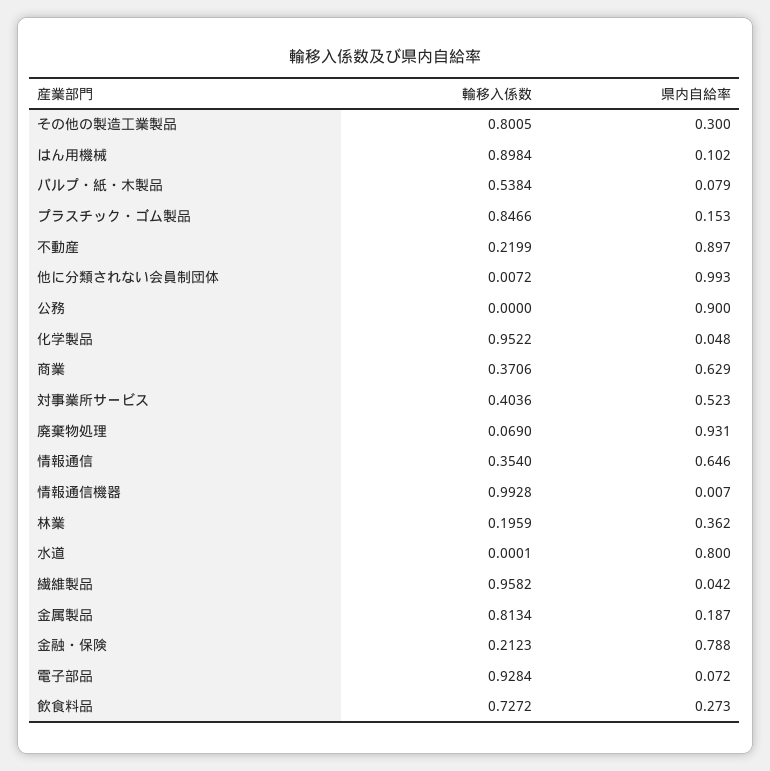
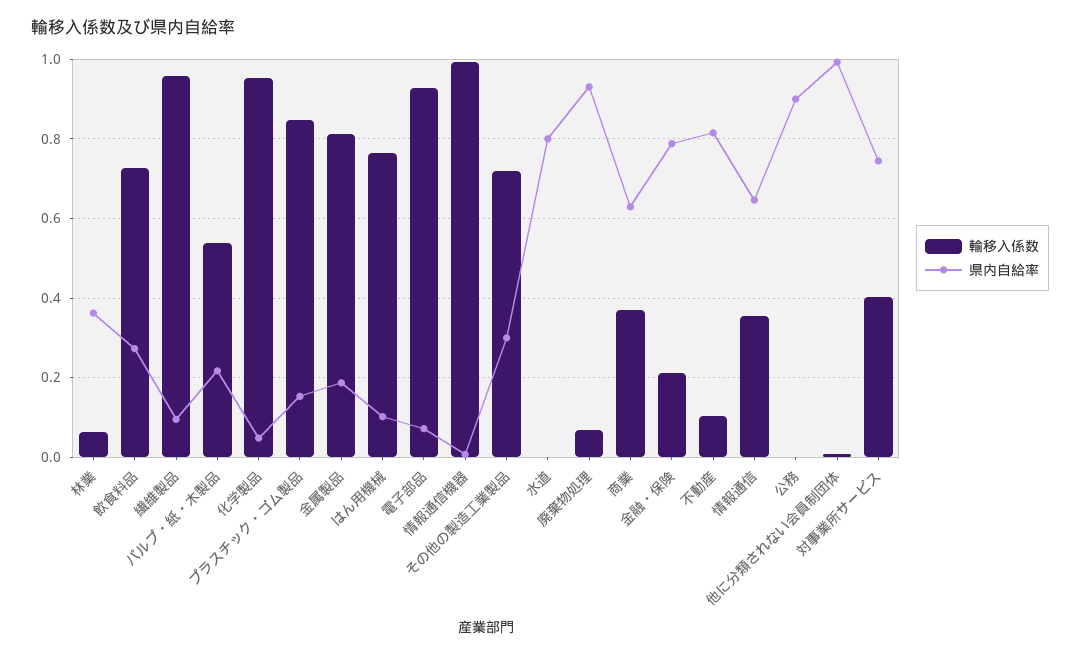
輸移入係数, その他の製造工業製品: 0.8005 -> 0.72
輸移入係数, はん用機械: 0.8984 -> 0.76
県内自給率, パルプ・紙・木製品: 0.079 -> 0.22
輸移入係数, 不動産: 0.2199 -> 0.1
県内自給率, 不動産: 0.897 -> 0.82
県内自給率, 対事業所サービス: 0.523 -> 0.74
輸移入係数, 林業: 0.1959 -> 0.06
県内自給率, 繊維製品: 0.042 -> 0.1

